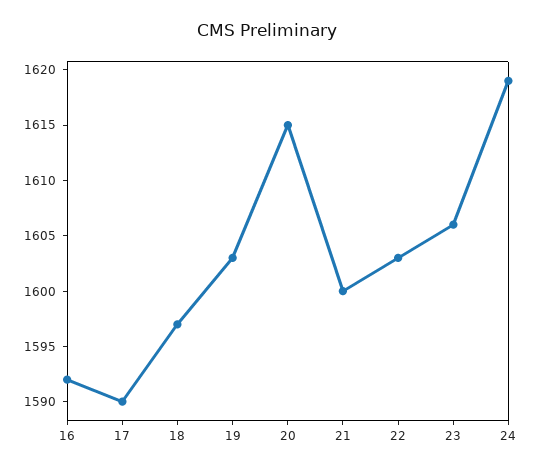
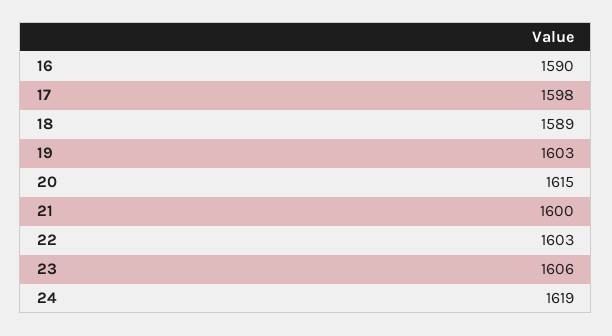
16: 1592 -> 1590
17: 1590 -> 1598
18: 1597 -> 1589

